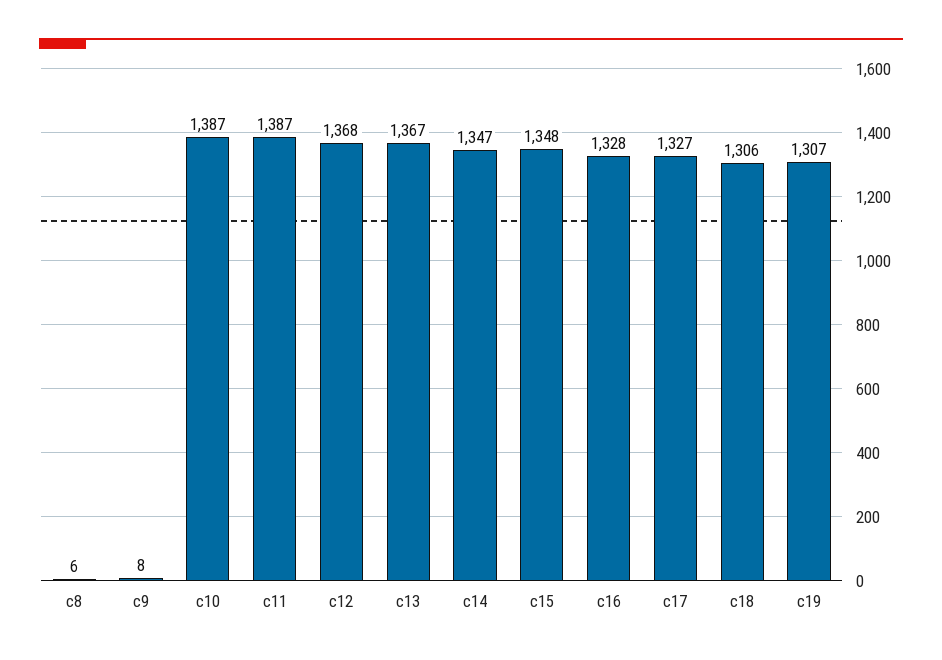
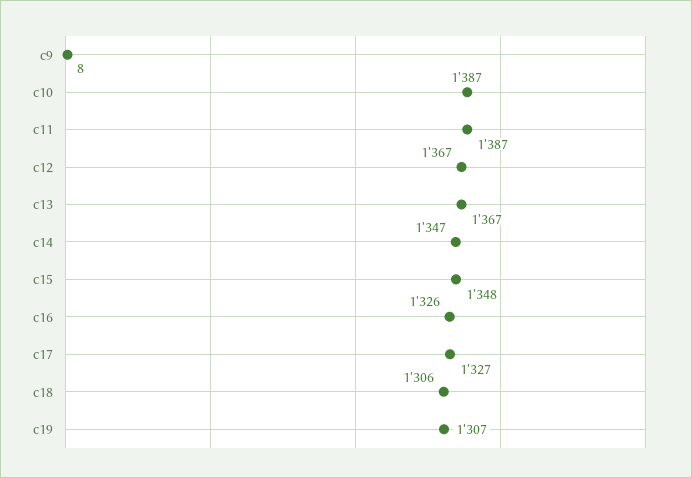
c8: 6 -> none
c12: 1368 -> 1367
c16: 1328 -> 1326

